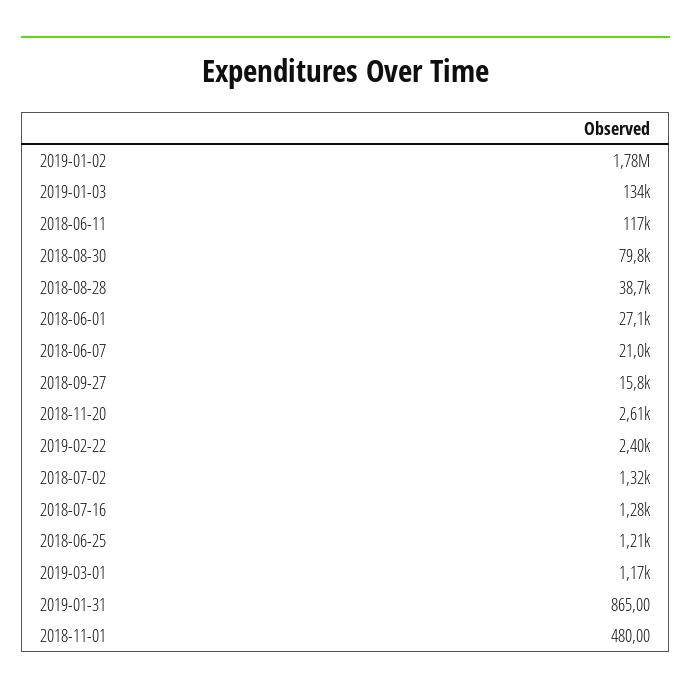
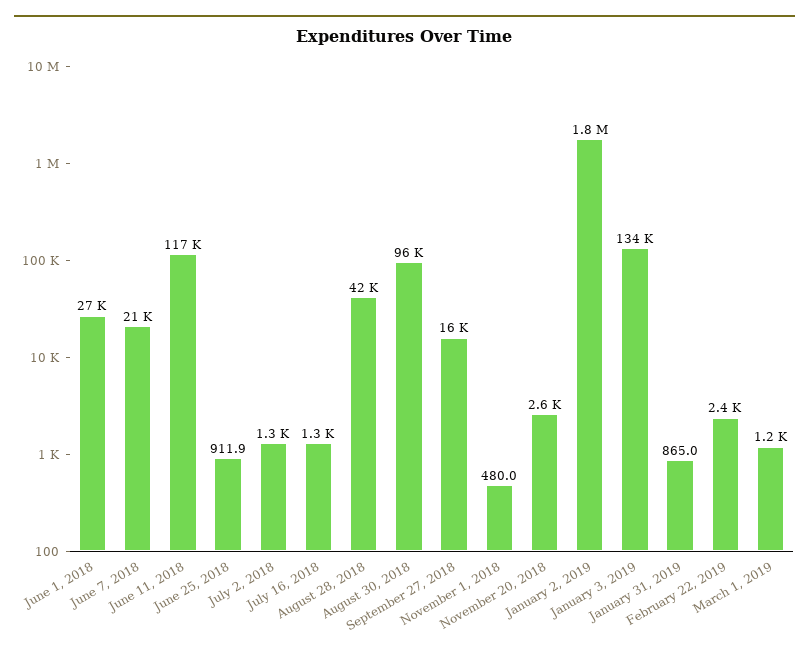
2018-08-30: 79800 -> 96000
2018-08-28: 38700 -> 42000
2018-06-25: 1210 -> 911.9

